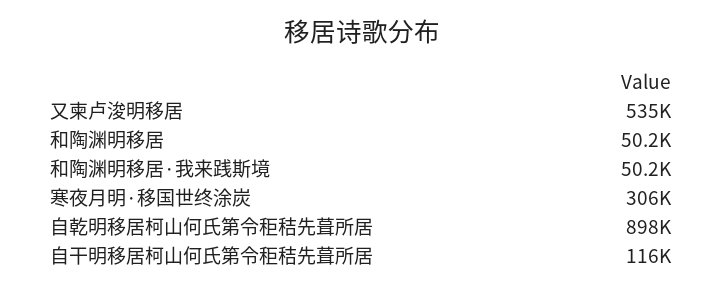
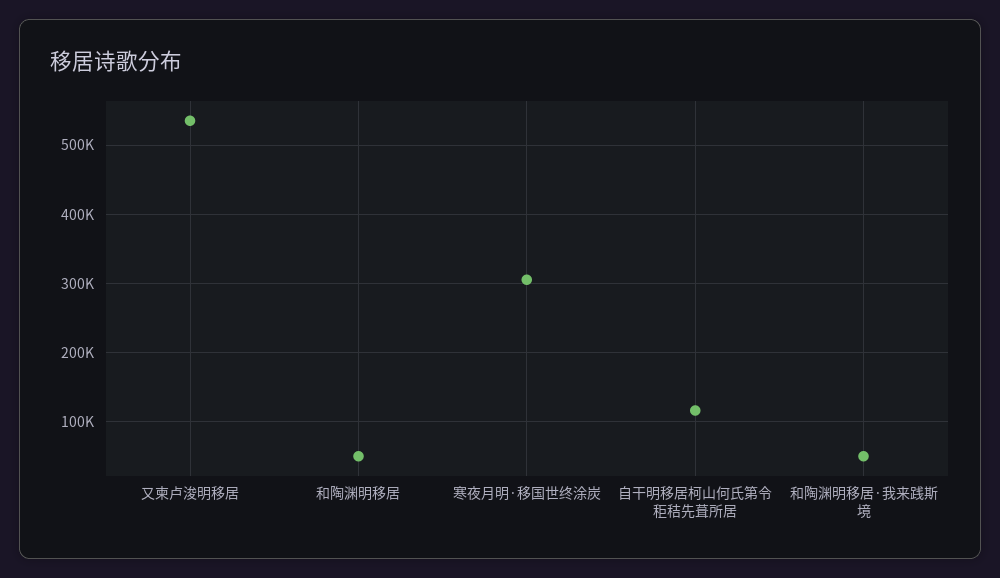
自乾明移居柯山何氏第令秬秸先葺所居: 898000 -> none

